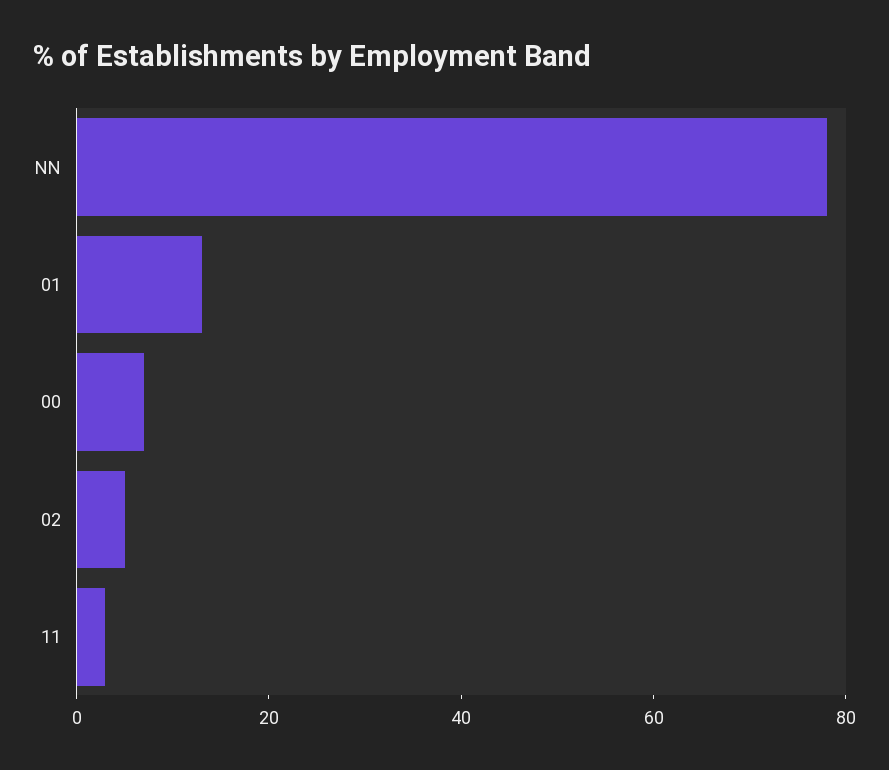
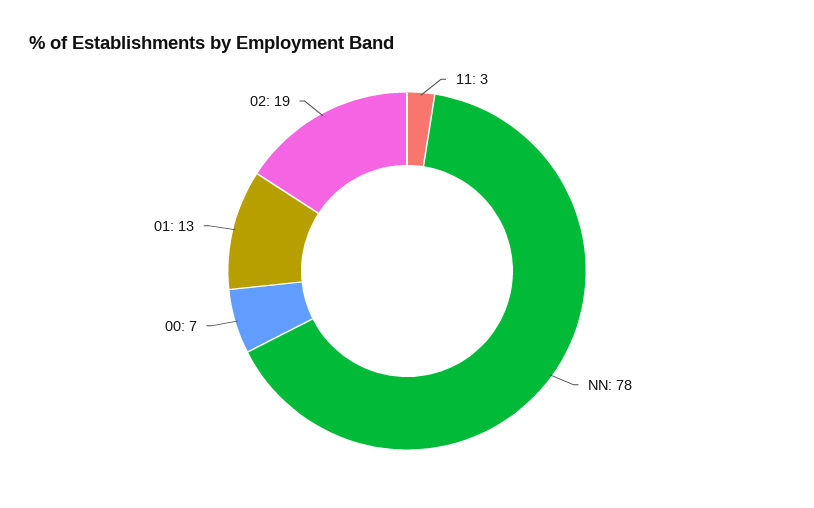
02: 5 -> 19

